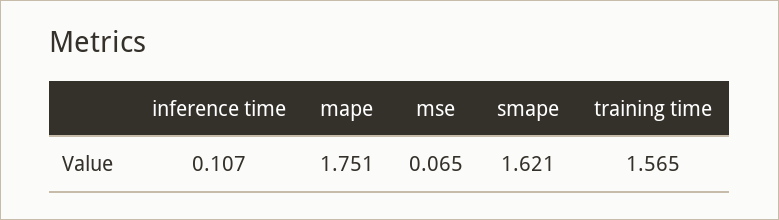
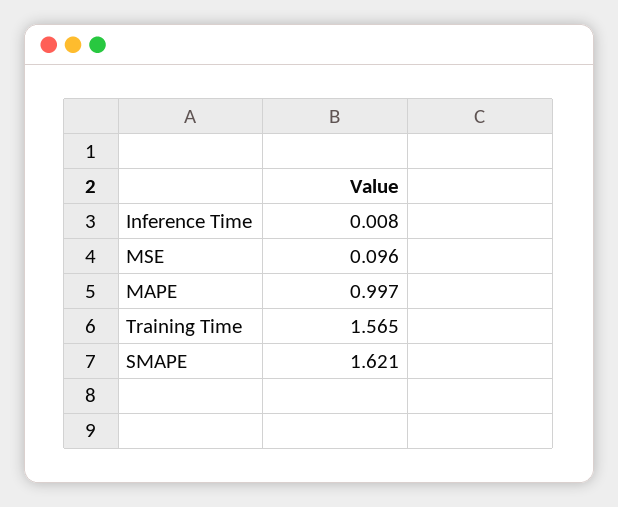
inference time: 0.107 -> 0.008
mape: 1.751 -> 0.997
mse: 0.065 -> 0.096

